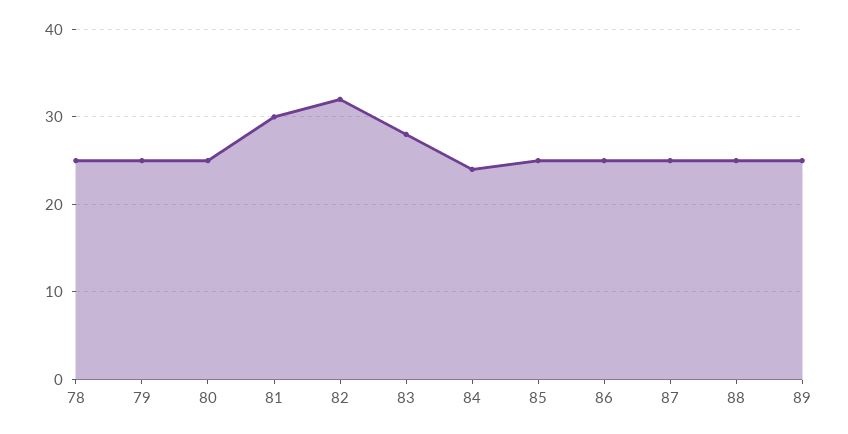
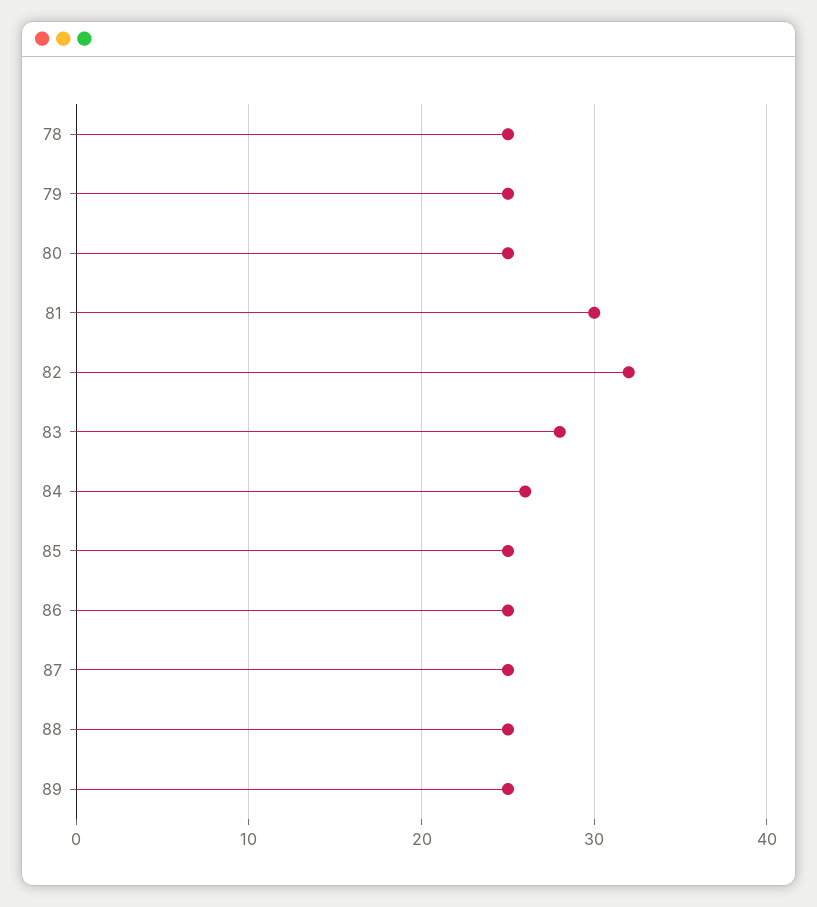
84: 24 -> 26

